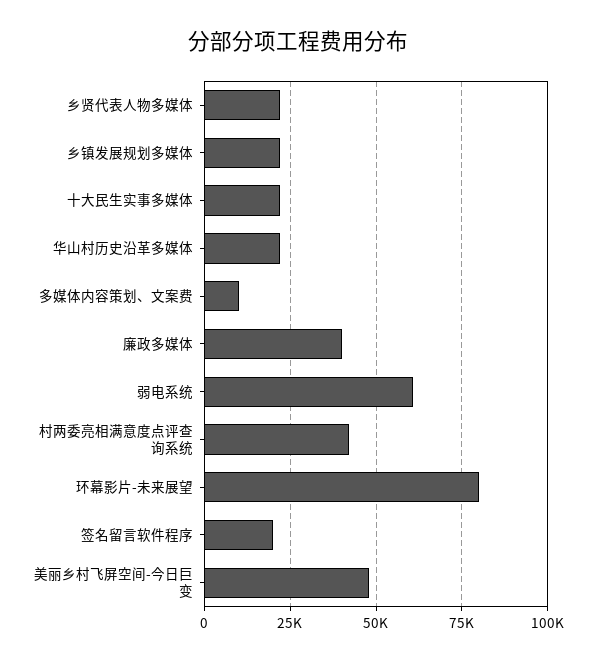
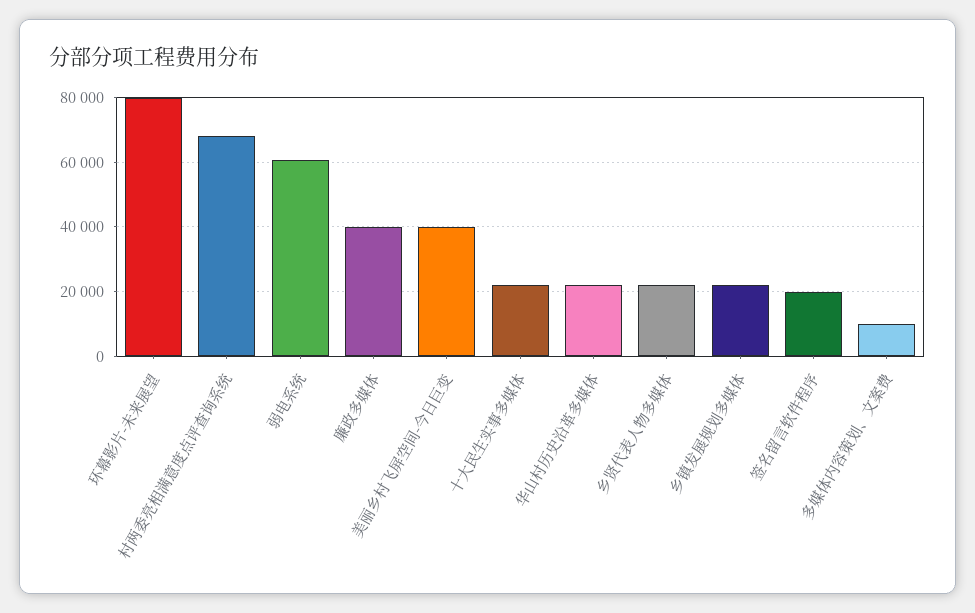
村两委亮相满意度点评查询系统: 42500 -> 68000
美丽乡村飞屏空间-今日巨变: 47500 -> 40000

